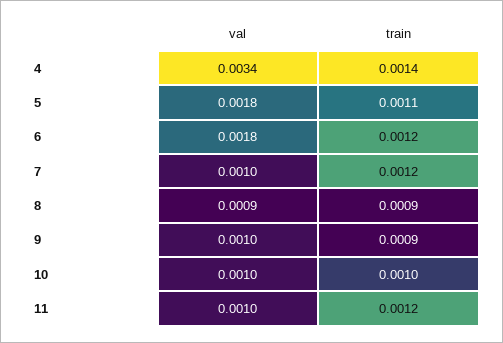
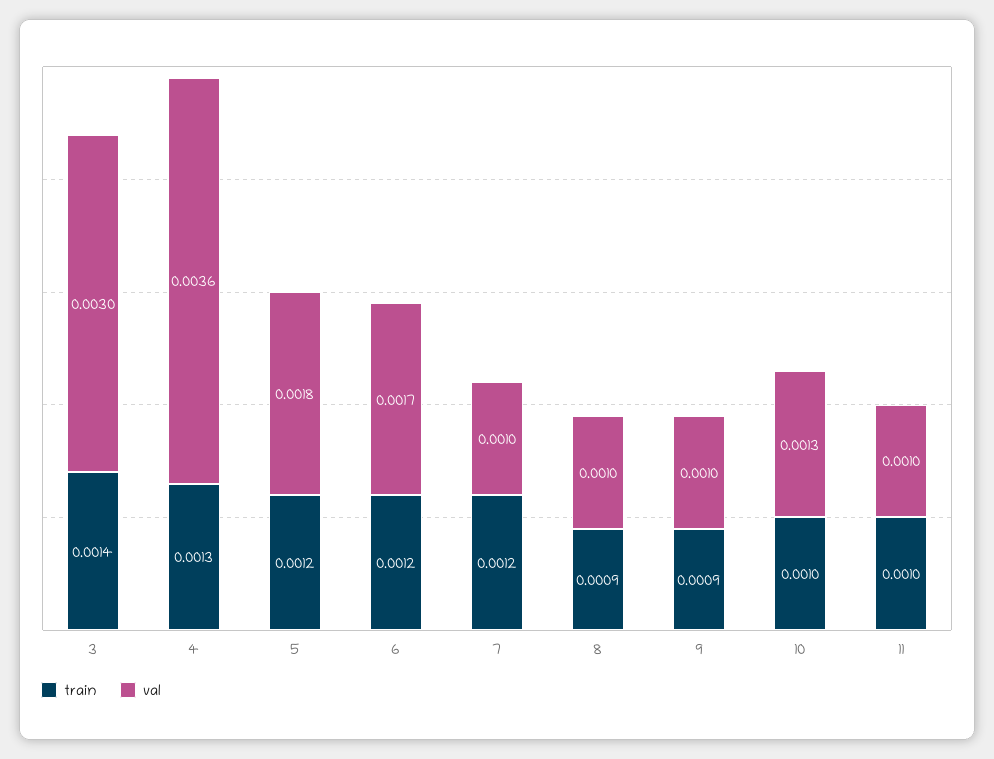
val, 4: 0.0034 -> 0.0036
train, 4: 0.0014 -> 0.0013
train, 5: 0.0011 -> 0.0012
val, 6: 0.0018 -> 0.0017
val, 8: 0.0009 -> 0.001
val, 10: 0.001 -> 0.0013
train, 11: 0.0012 -> 0.001
train, 3: none -> 0.0014
val, 3: none -> 0.003

